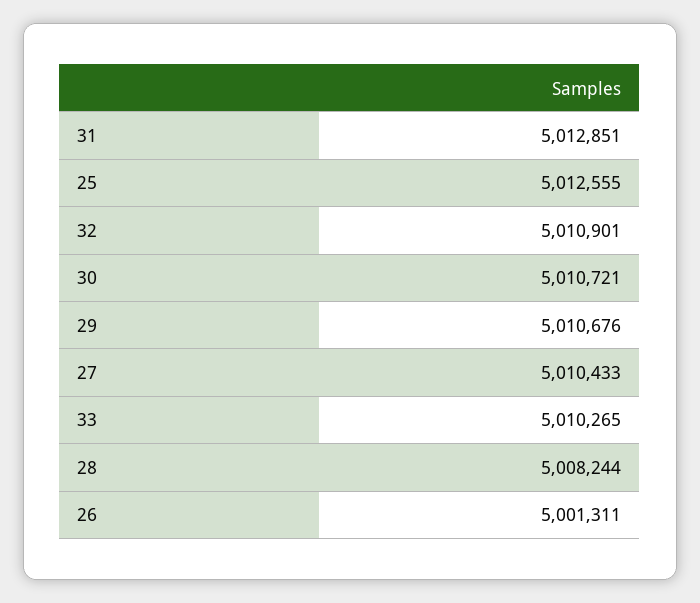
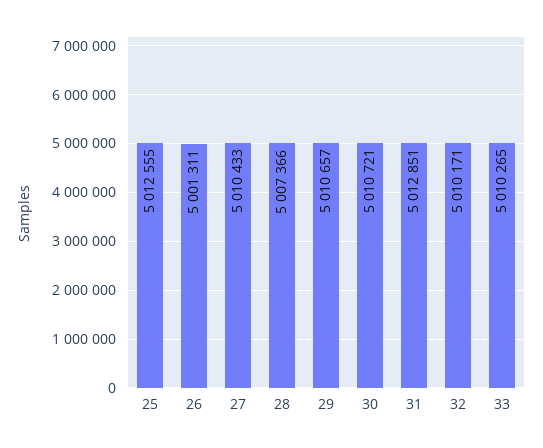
32: 5010901 -> 5010171
29: 5010676 -> 5010657
28: 5008244 -> 5007366

